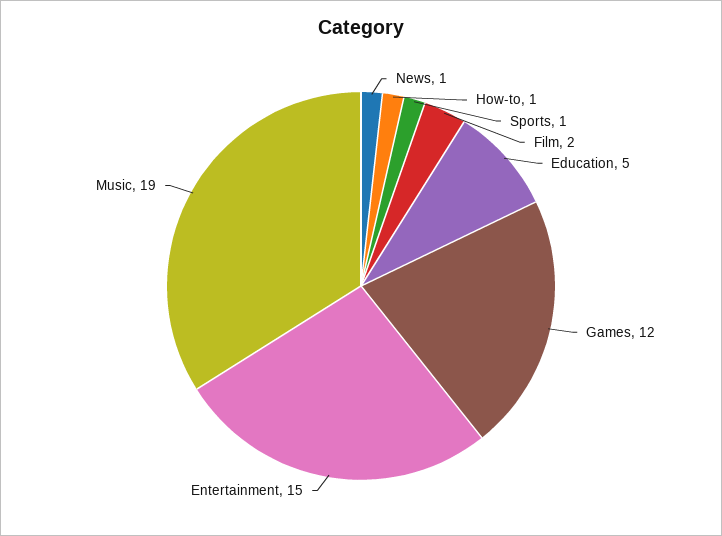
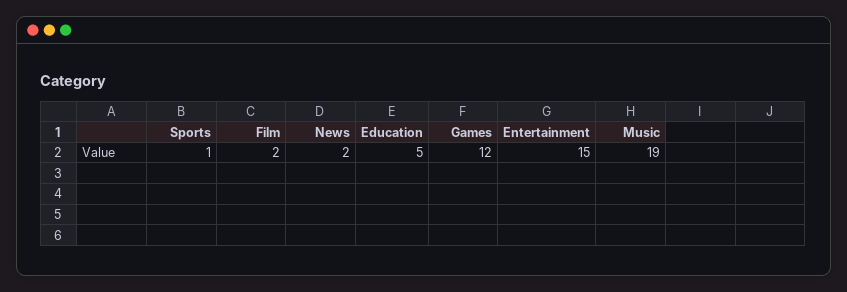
News: 1 -> 2
How-to: 1 -> none

